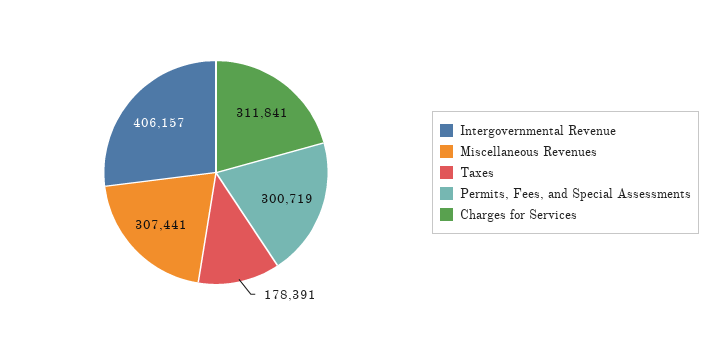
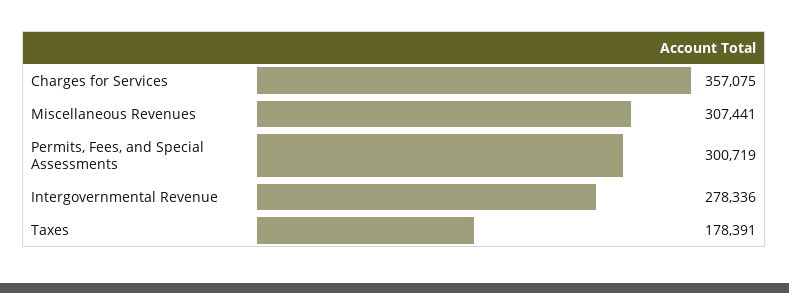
Intergovernmental Revenue: 406157 -> 278336
Charges for Services: 311841 -> 357075

